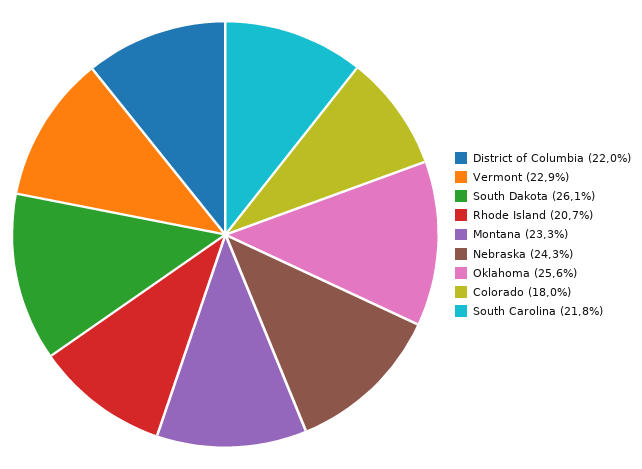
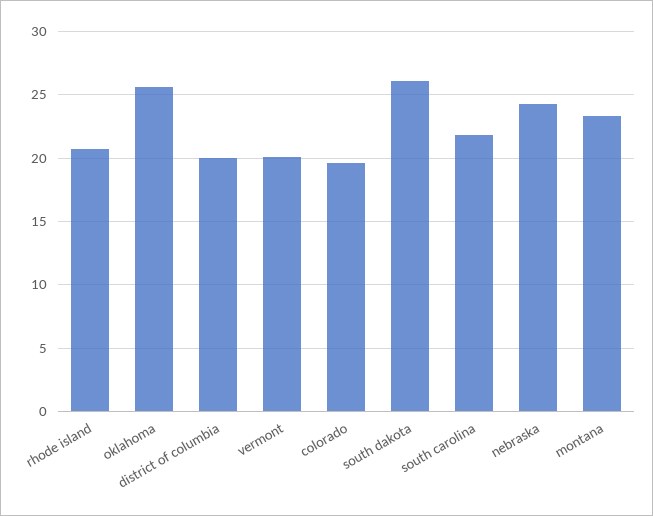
District of Columbia: 22 -> 20
Vermont: 22.9 -> 20
Colorado: 18 -> 19.5

